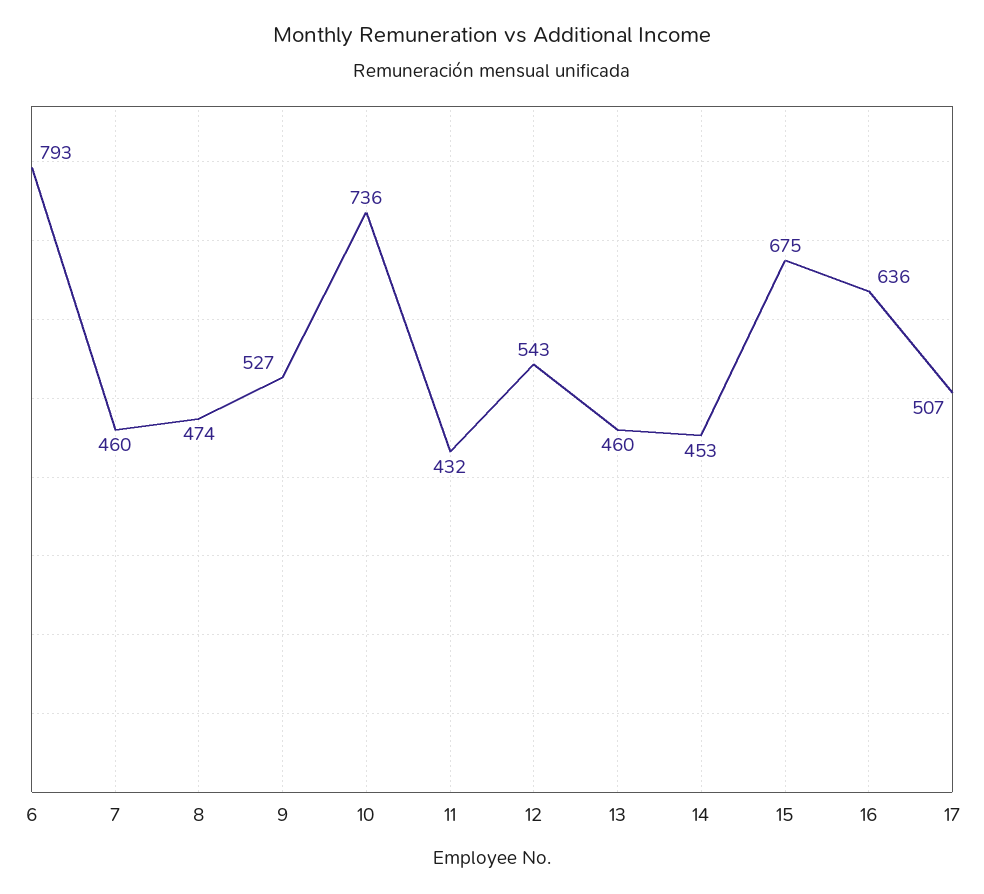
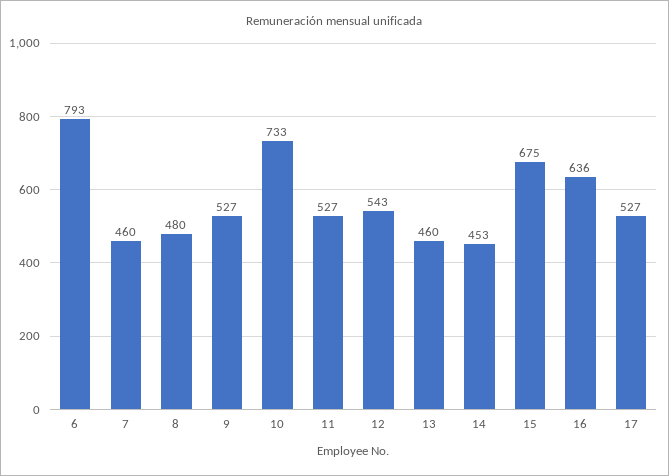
8: 474 -> 480
10: 736 -> 733
11: 432 -> 527
17: 507 -> 527

